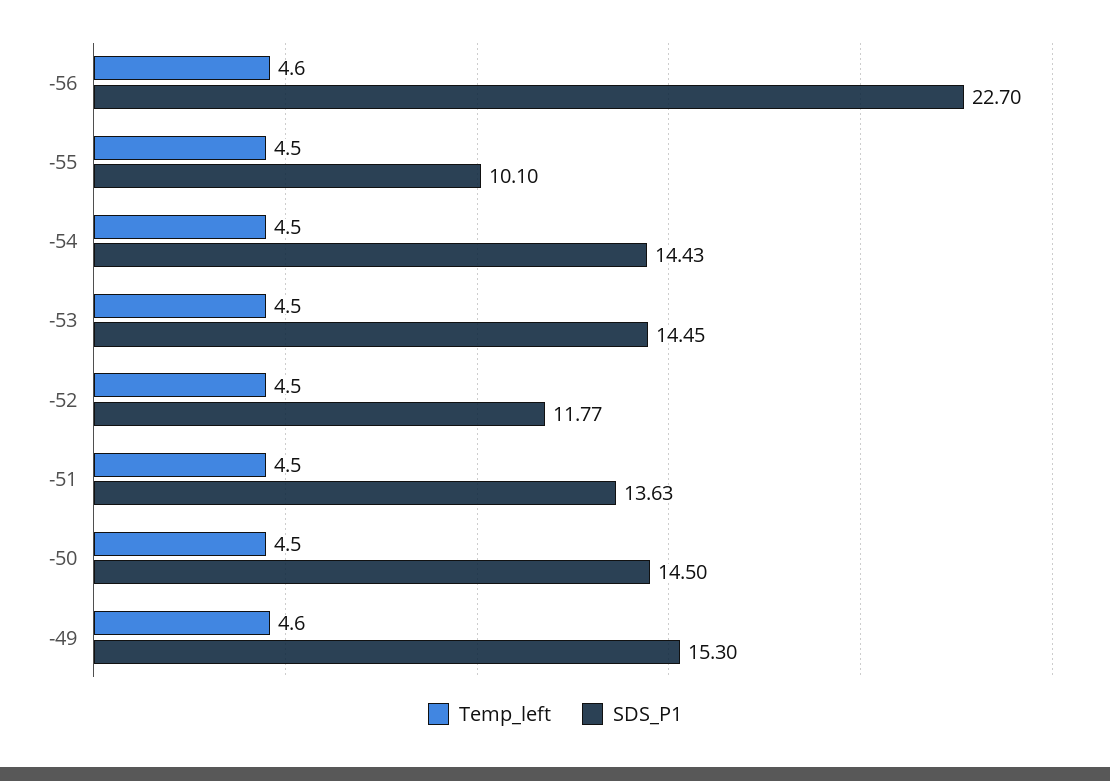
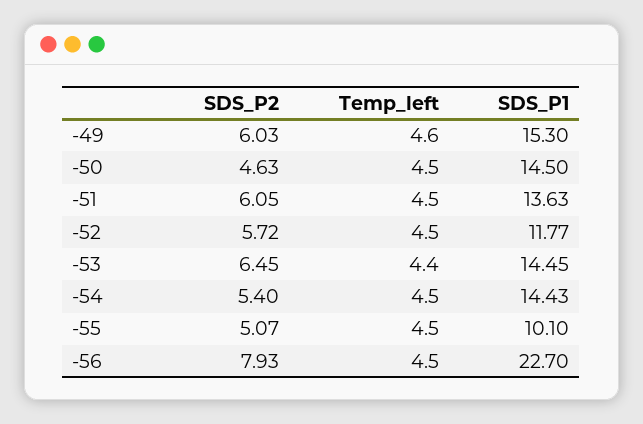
Temp_left, -56: 4.6 -> 4.5
Temp_left, -53: 4.5 -> 4.4
SDS_P2, -49: none -> 6.03
SDS_P2, -50: none -> 4.63
SDS_P2, -51: none -> 6.05
SDS_P2, -52: none -> 5.72
SDS_P2, -53: none -> 6.45
SDS_P2, -54: none -> 5.4
SDS_P2, -55: none -> 5.07
SDS_P2, -56: none -> 7.93

